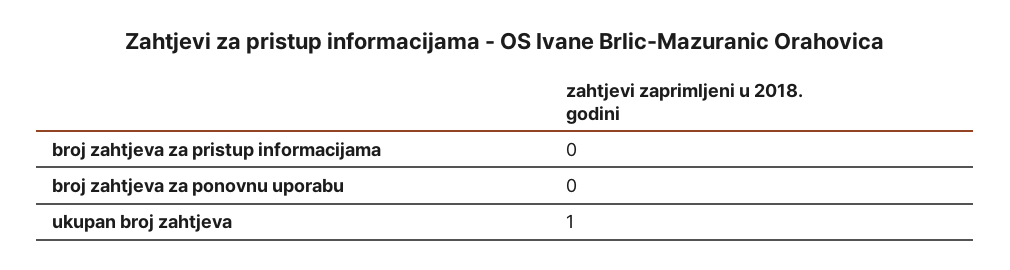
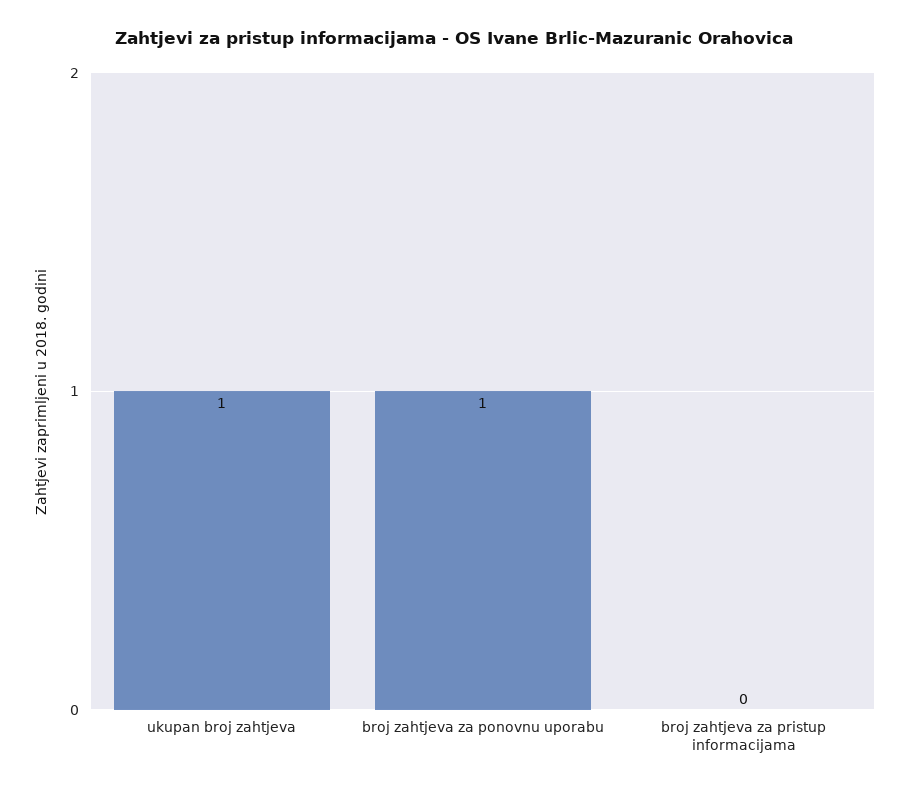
broj zahtjeva za ponovnu uporabu: 0 -> 1

